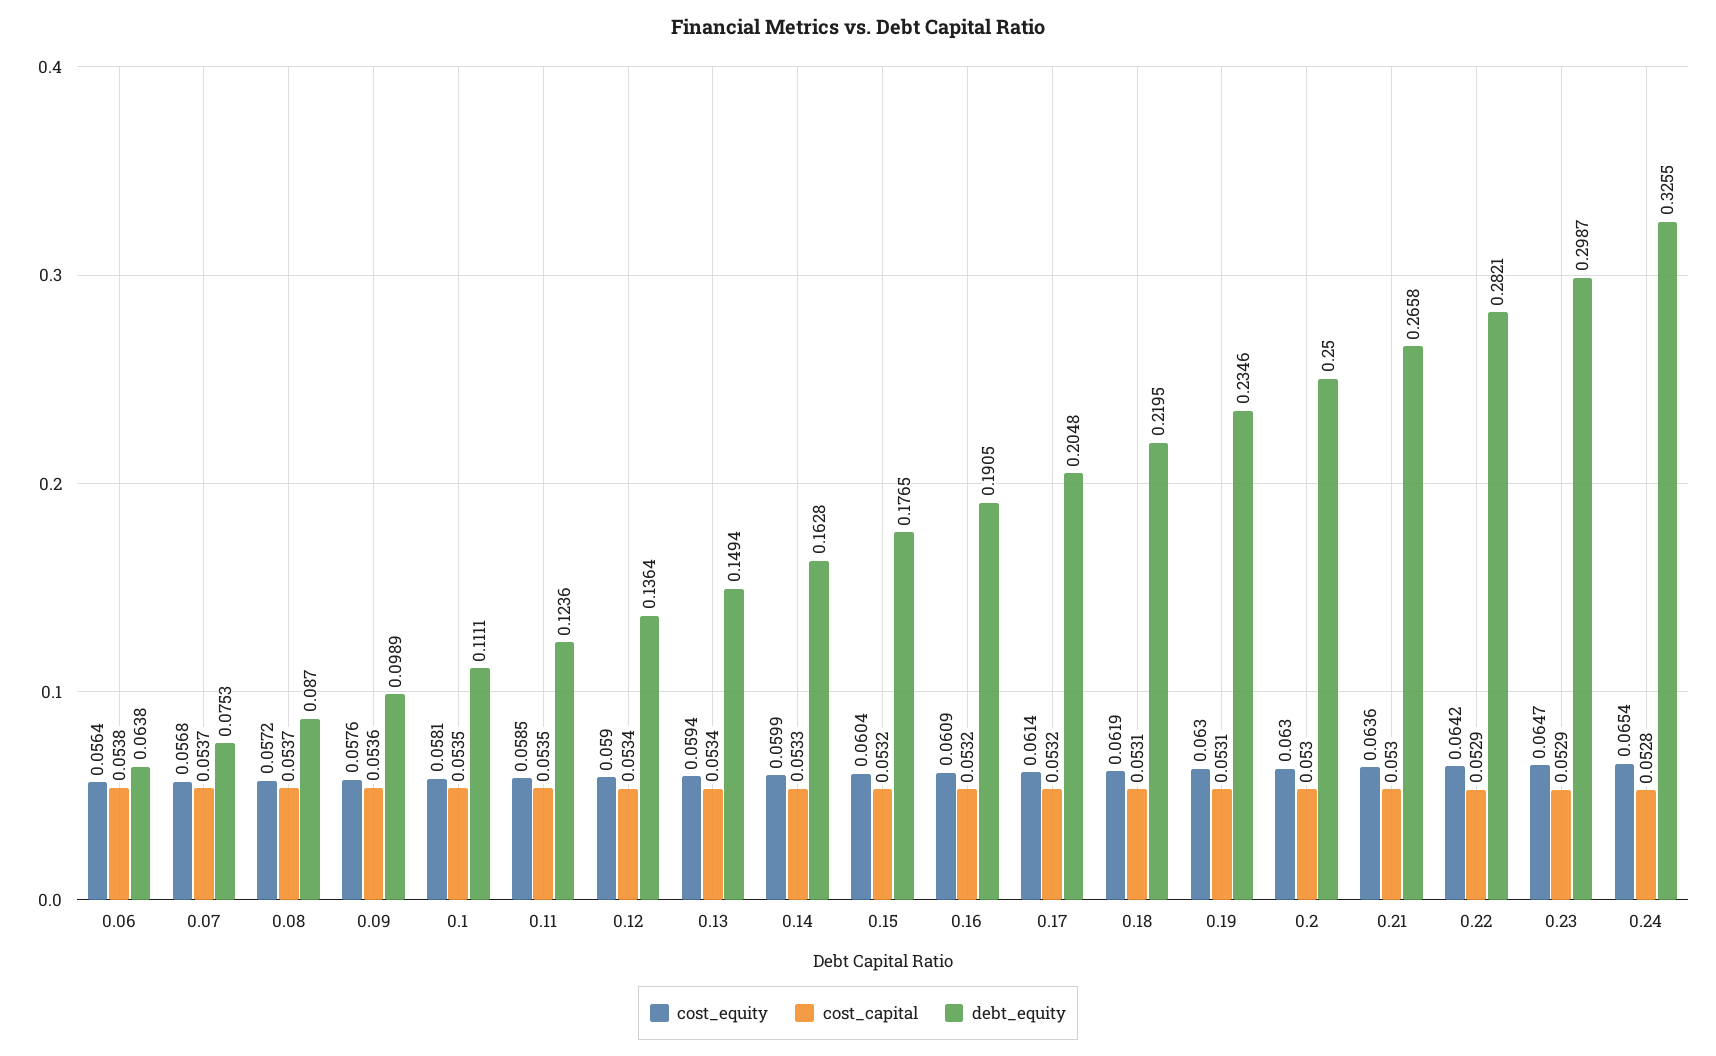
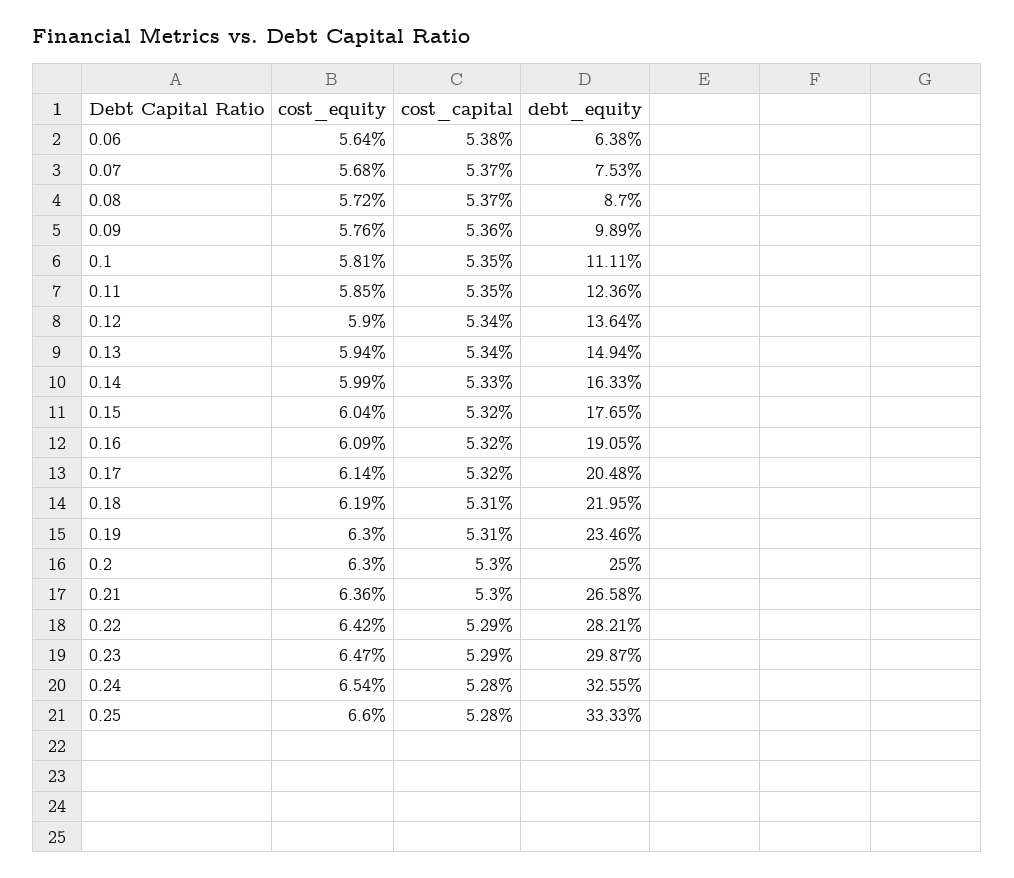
debt_equity, 0.14: 0.1628 -> 0.1633
cost_equity, 0.25: none -> 0.066
cost_capital, 0.25: none -> 0.0528
debt_equity, 0.25: none -> 0.3333

